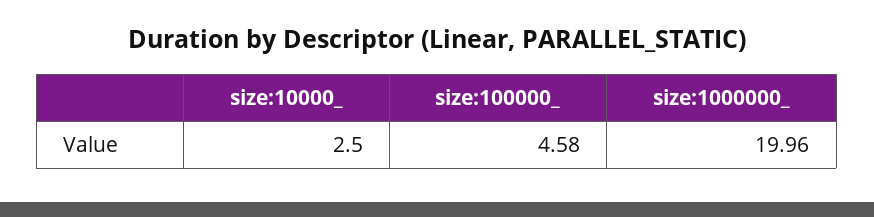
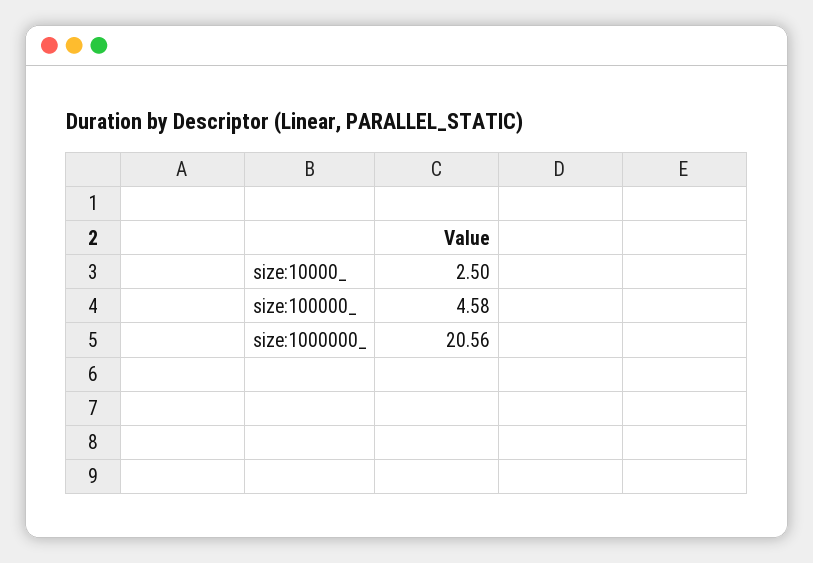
size:1000000_: 19.96 -> 20.56

